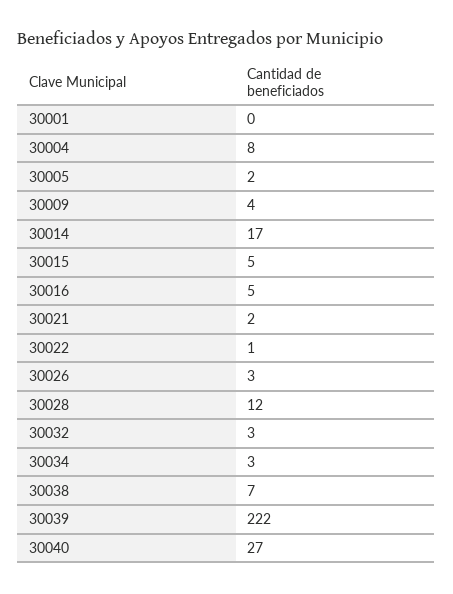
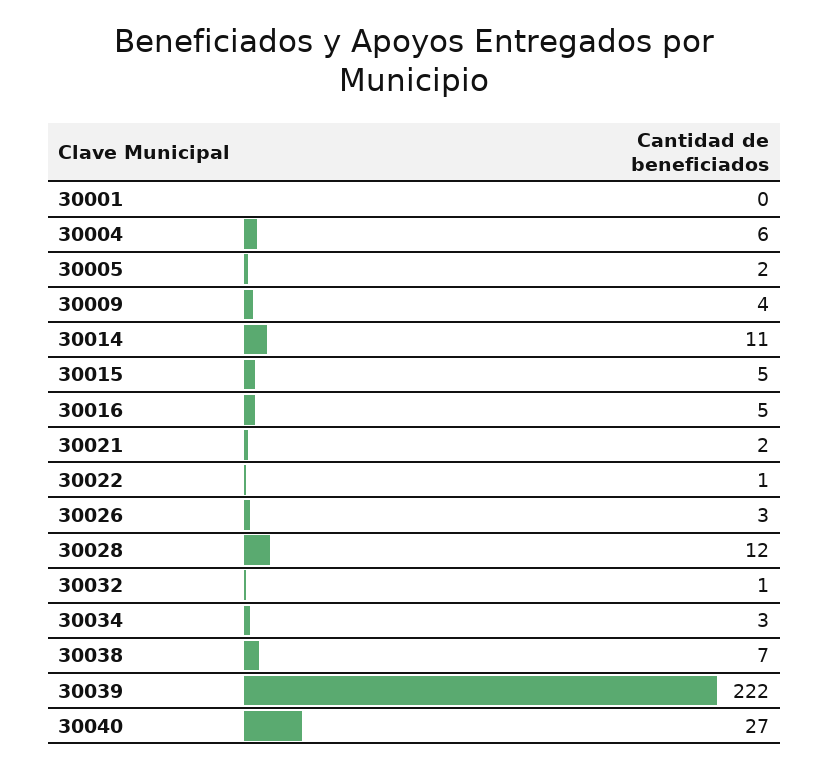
30004: 8 -> 6
30014: 17 -> 11
30032: 3 -> 1

